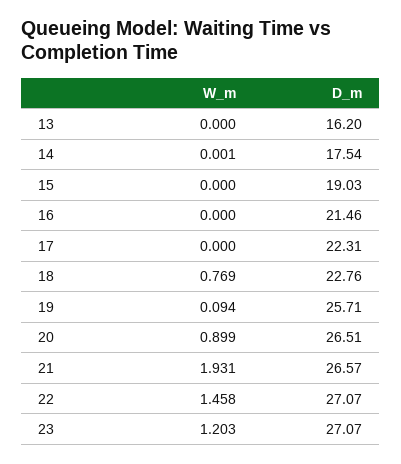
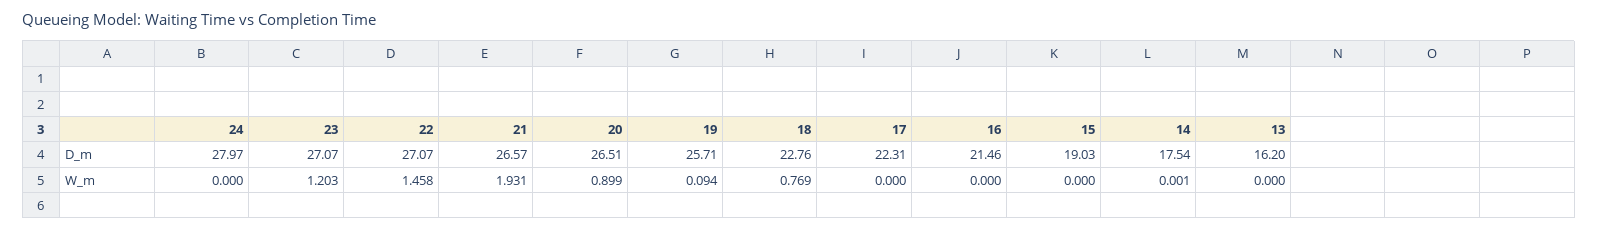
D_m, 24: none -> 27.97
W_m, 24: none -> 0

